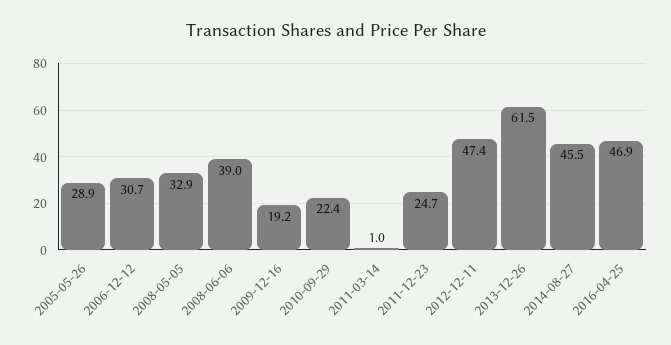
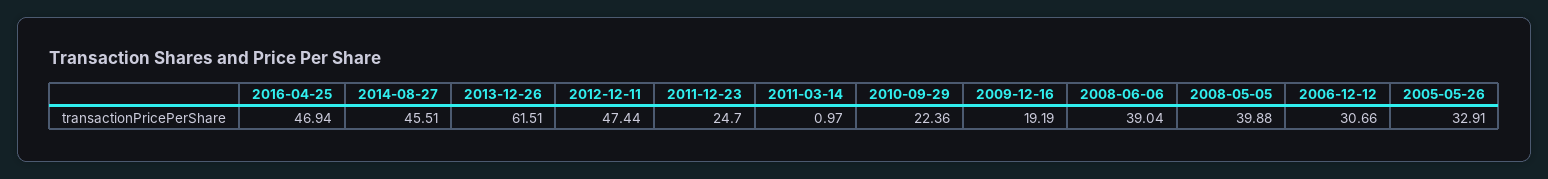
2005-05-26: 28.9 -> 32.91
2008-05-05: 32.9 -> 39.88

